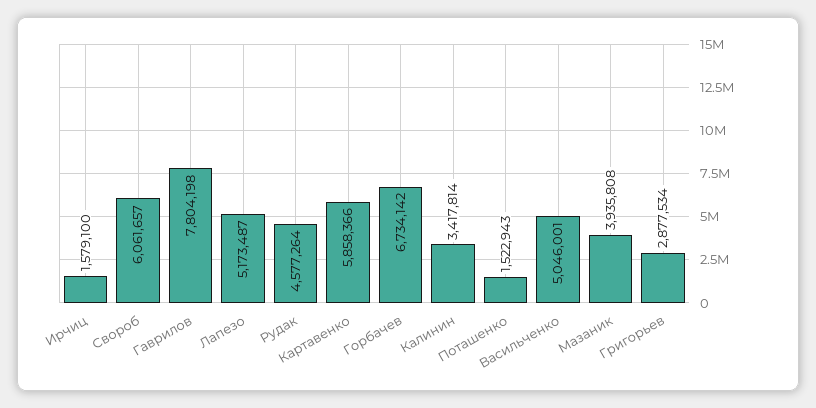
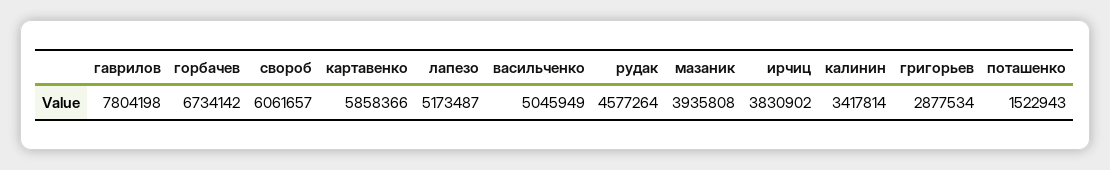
Ирчиц: 1579100 -> 3830902
Васильченко: 5046001 -> 5045949

